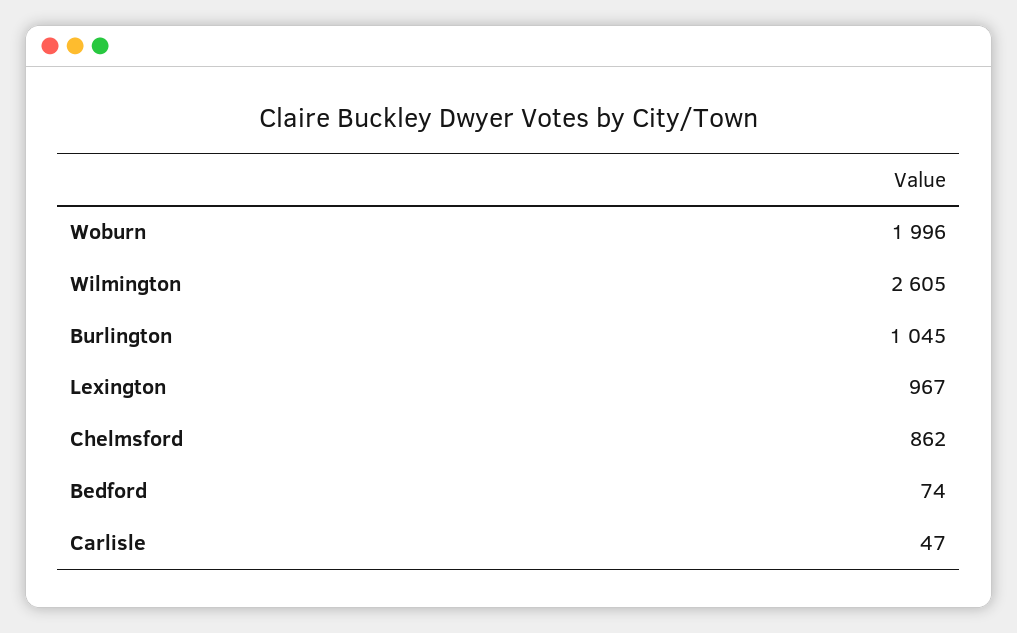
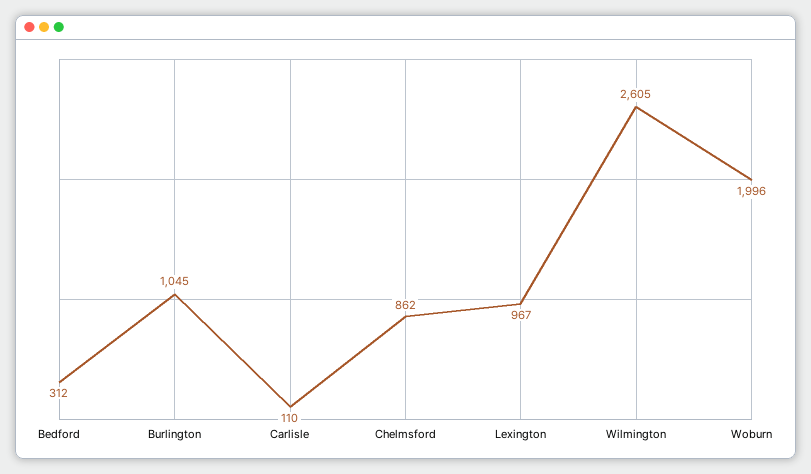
Bedford: 74 -> 312
Carlisle: 47 -> 110

